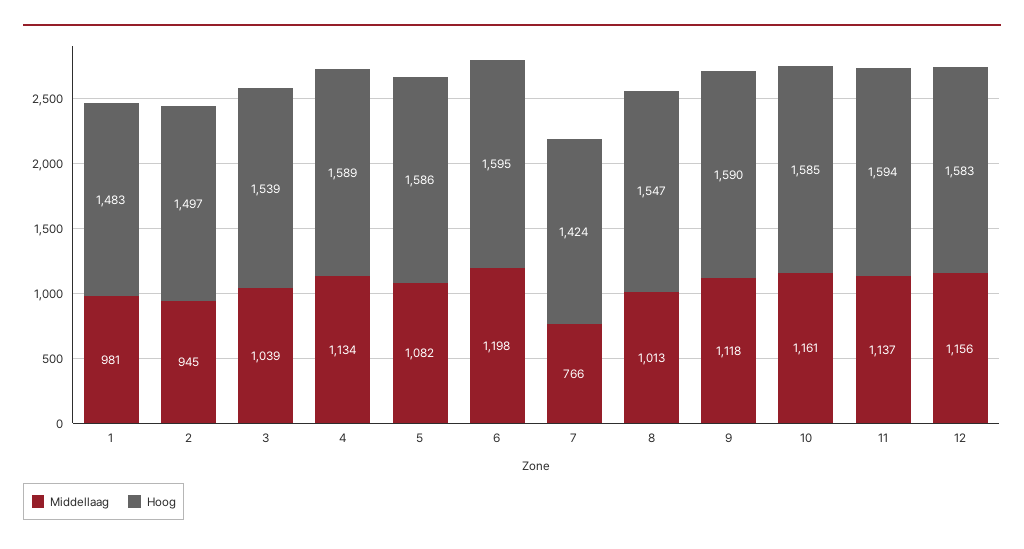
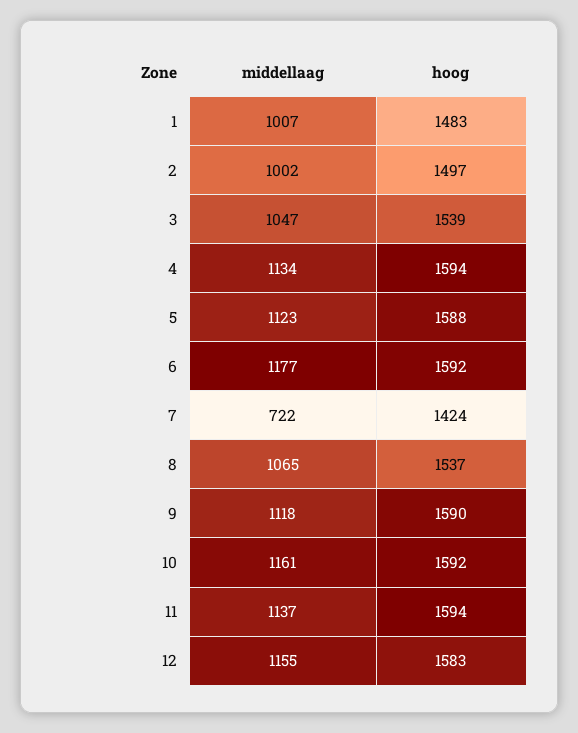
Middellaag, 1: 981 -> 1007
Middellaag, 2: 945 -> 1002
Middellaag, 3: 1039 -> 1047
Hoog, 4: 1589 -> 1594
Middellaag, 5: 1082 -> 1123
Hoog, 5: 1586 -> 1588
Middellaag, 6: 1198 -> 1177
Hoog, 6: 1595 -> 1592
Middellaag, 7: 766 -> 722
Middellaag, 8: 1013 -> 1065
Hoog, 8: 1547 -> 1537
Hoog, 10: 1585 -> 1592
Middellaag, 12: 1156 -> 1155

